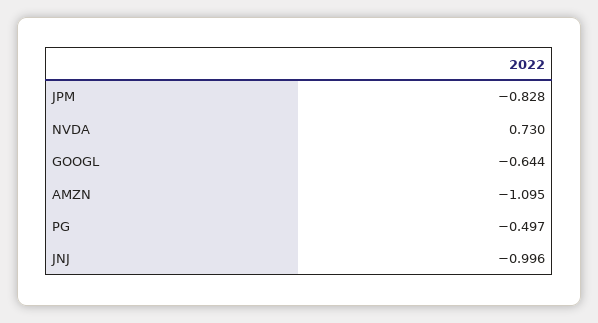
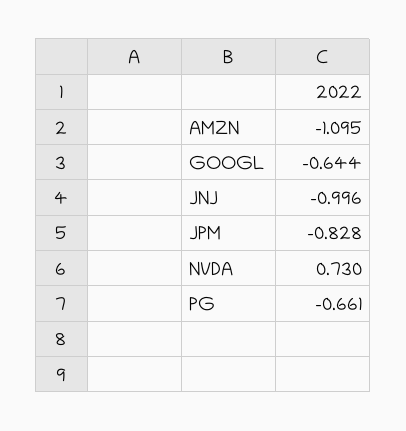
PG: -0.497 -> -0.661

